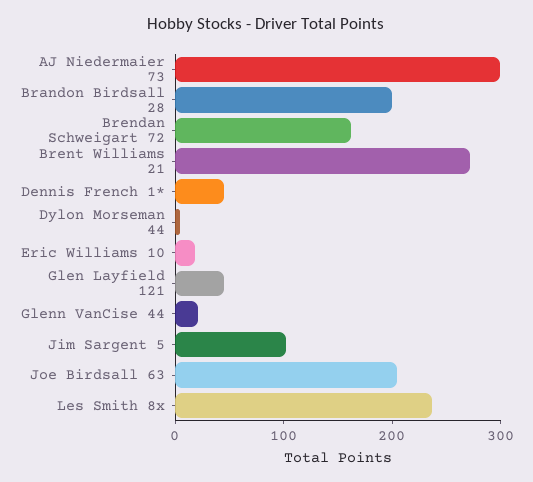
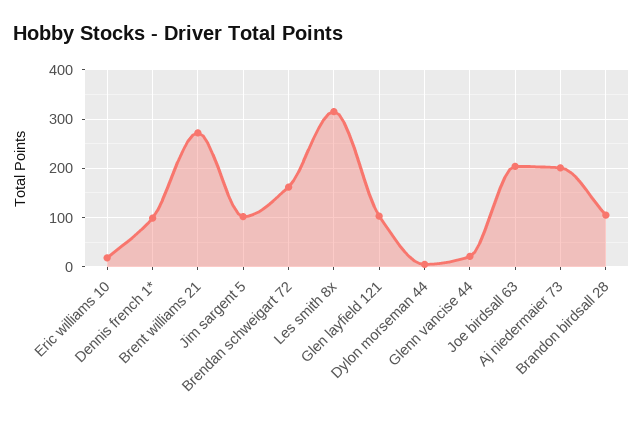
AJ Niedermaier 73: 300 -> 200
Brandon Birdsall 28: 200 -> 100
Dennis French 1*: 40 -> 100
Glen Layfield 121: 40 -> 100
Les Smith 8x: 240 -> 320

